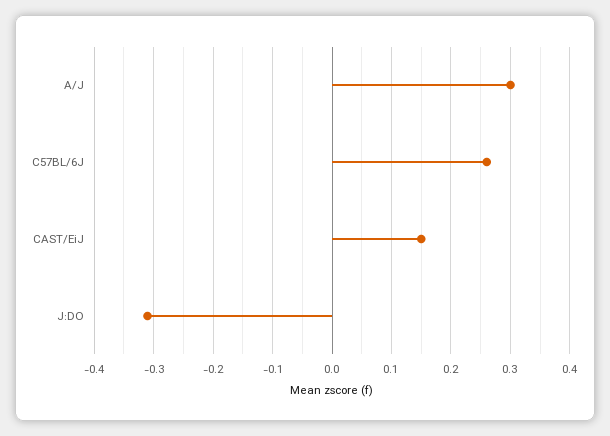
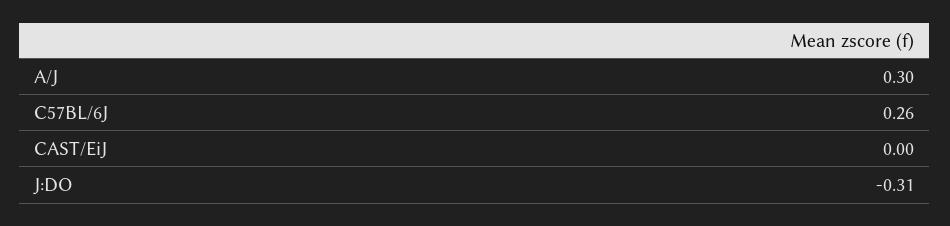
CAST/EiJ: 0.15 -> 0

